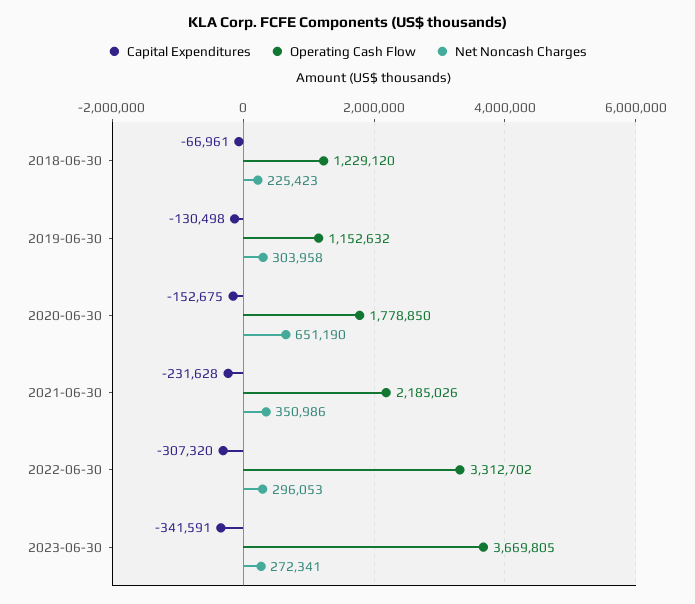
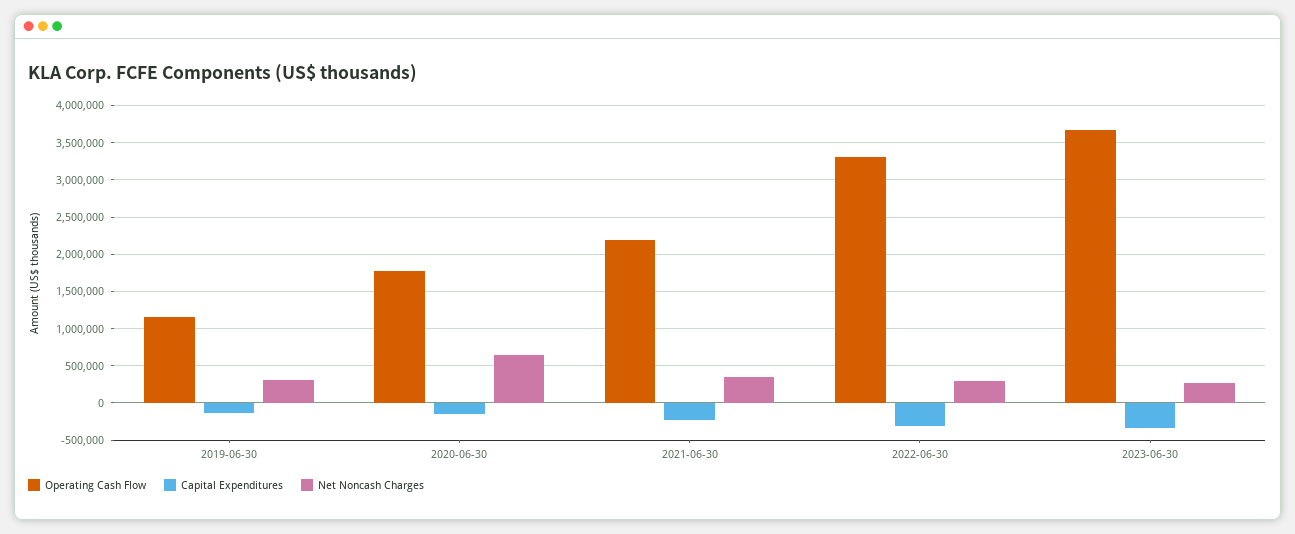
Capital Expenditures, 2018-06-30: -66961 -> none
Operating Cash Flow, 2018-06-30: 1229120 -> none
Net Noncash Charges, 2018-06-30: 225423 -> none

